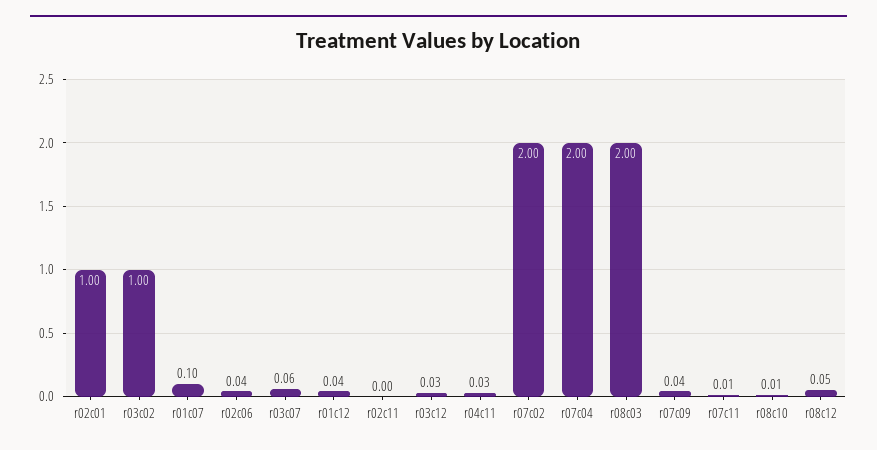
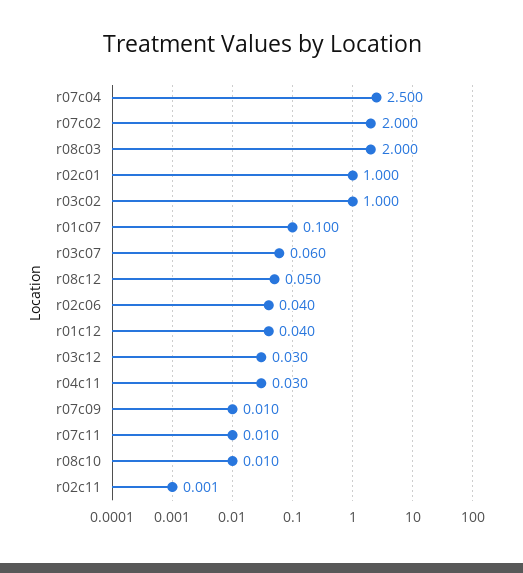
r07c04: 2 -> 2.5
r07c09: 0.04 -> 0.01

